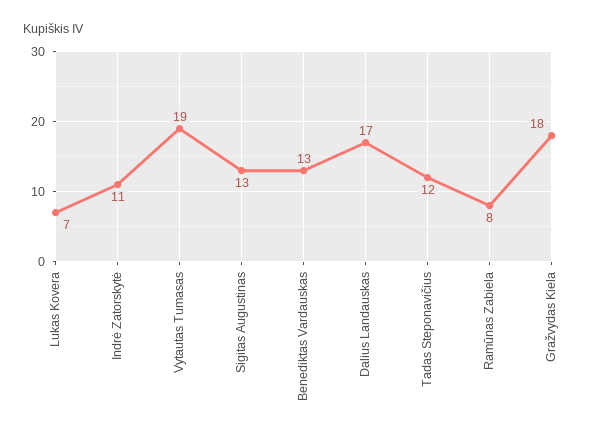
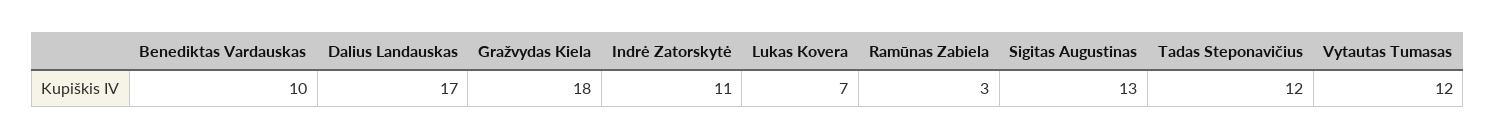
Vytautas Tumasas: 19 -> 12
Benediktas Vardauskas: 13 -> 10
Ramūnas Zabiela: 8 -> 3

